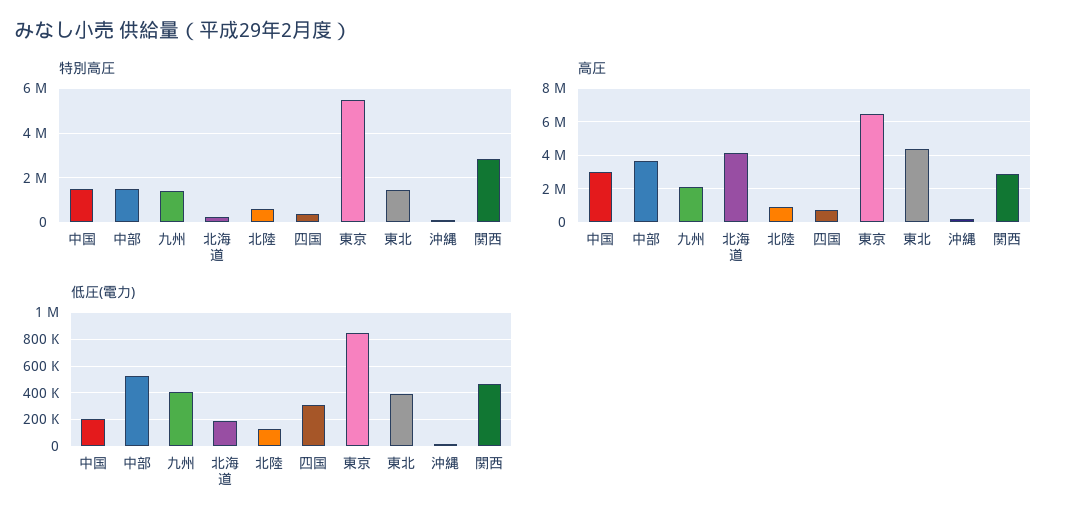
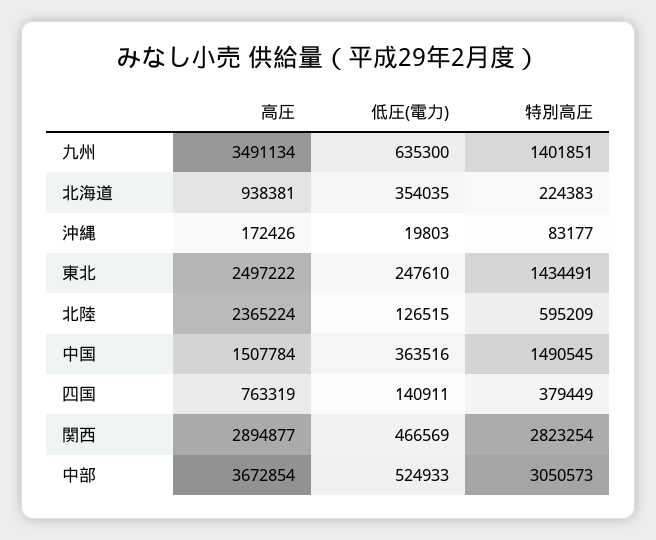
特別高圧, 中部: 1500000 -> 3050573
特別高圧, 東京: 5500000 -> none
高圧, 中国: 3000000 -> 1507784
高圧, 九州: 2000000 -> 3491134
高圧, 北海道: 4000000 -> 938381
高圧, 北陸: 1000000 -> 2365224
高圧, 東京: 6500000 -> none
高圧, 東北: 4500000 -> 2497222
低圧(電力), 中国: 200000 -> 363516
低圧(電力), 九州: 400000 -> 635300
低圧(電力), 北海道: 200000 -> 354035
低圧(電力), 四国: 300000 -> 140911
低圧(電力), 東京: 850000 -> none
低圧(電力), 東北: 400000 -> 247610

